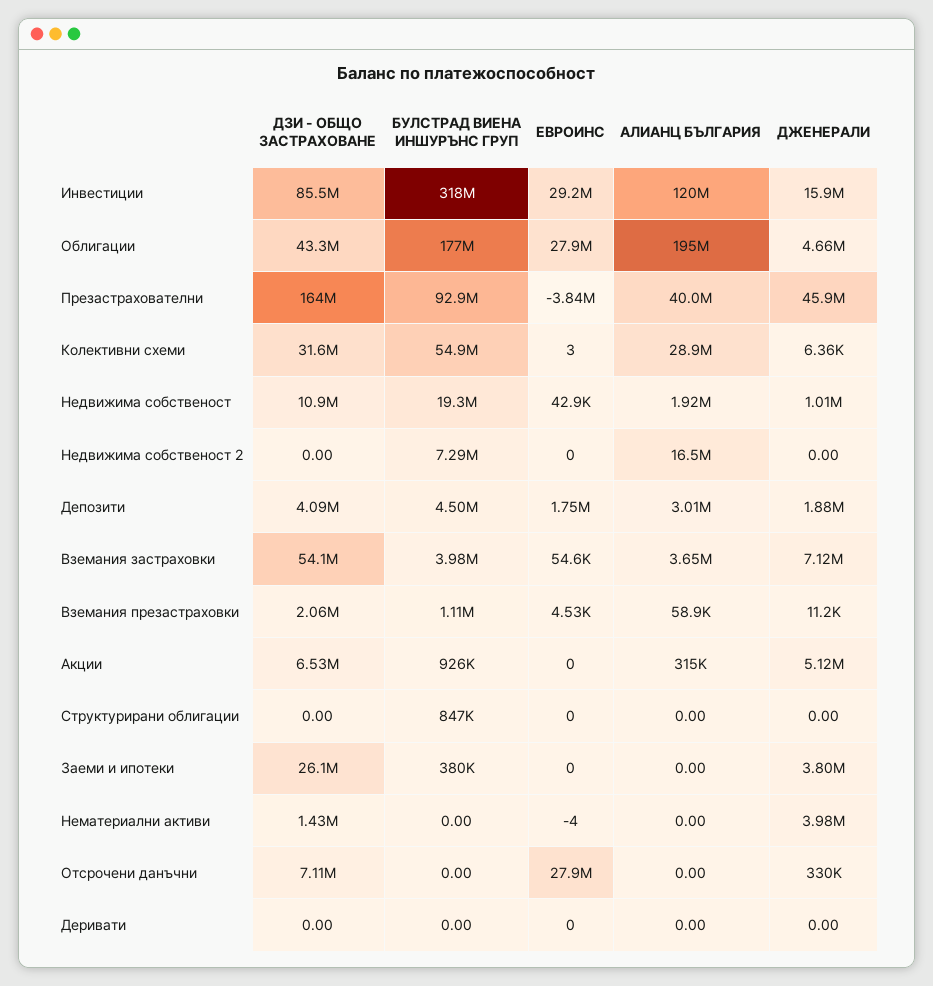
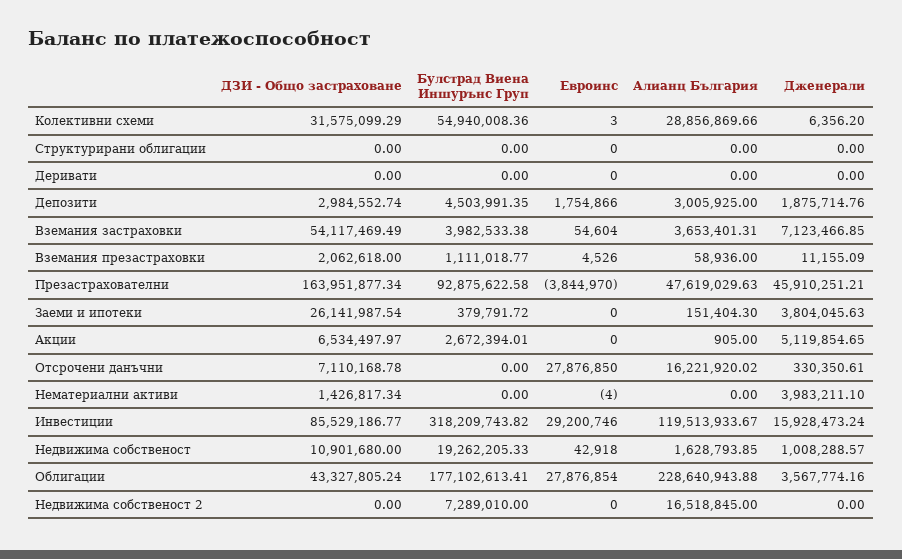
АЛИАНЦ БЪЛГАРИЯ, Облигации: 195000000 -> 228640943.88
ДЖЕНЕРАЛИ, Облигации: 4660000 -> 3567774.16
АЛИАНЦ БЪЛГАРИЯ, Презастрахователни: 40000000 -> 47619029.63
АЛИАНЦ БЪЛГАРИЯ, Недвижима собственост: 1920000 -> 1628793.85
ДЗИ - ОБЩО ЗАСТРАХОВАНЕ, Депозити: 4090000 -> 2984552.74
БУЛСТРАД ВИЕНА ИНШУРЪНС ГРУП, Акции: 926000 -> 2672394.01
АЛИАНЦ БЪЛГАРИЯ, Акции: 315000 -> 905
БУЛСТРАД ВИЕНА ИНШУРЪНС ГРУП, Структурирани облигации: 847000 -> 0
АЛИАНЦ БЪЛГАРИЯ, Заеми и ипотеки: 0 -> 151404.3
АЛИАНЦ БЪЛГАРИЯ, Отсрочени данъчни: 0 -> 16221920.02

